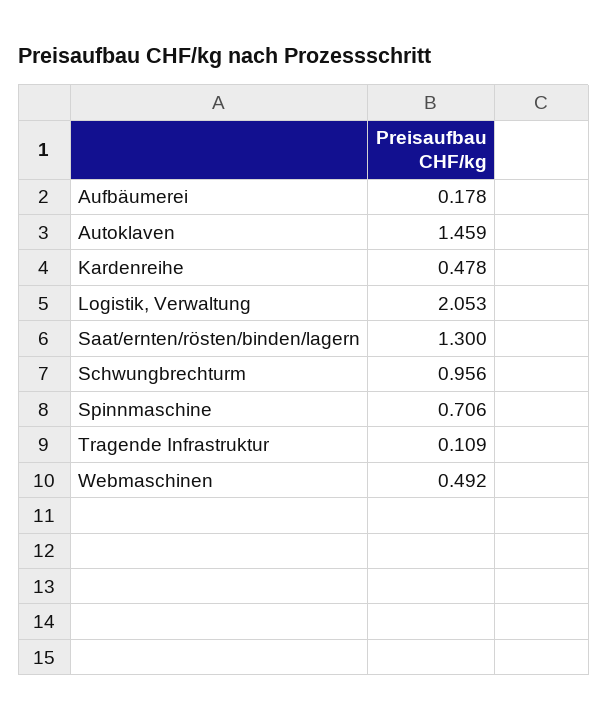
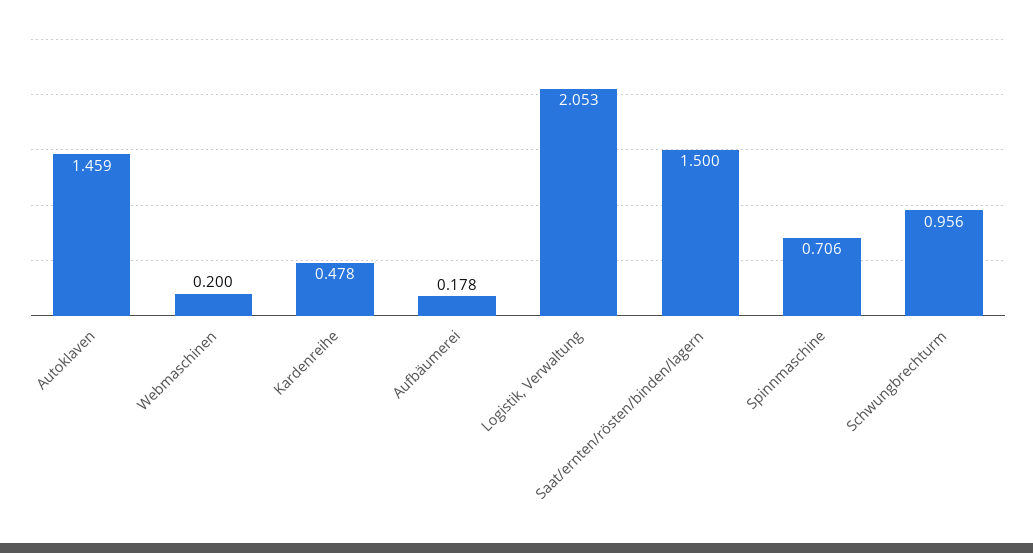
Saat/ernten/rösten/binden/lagern: 1.3 -> 1.5
Tragende Infrastruktur: 0.109 -> none
Webmaschinen: 0.492 -> 0.2

